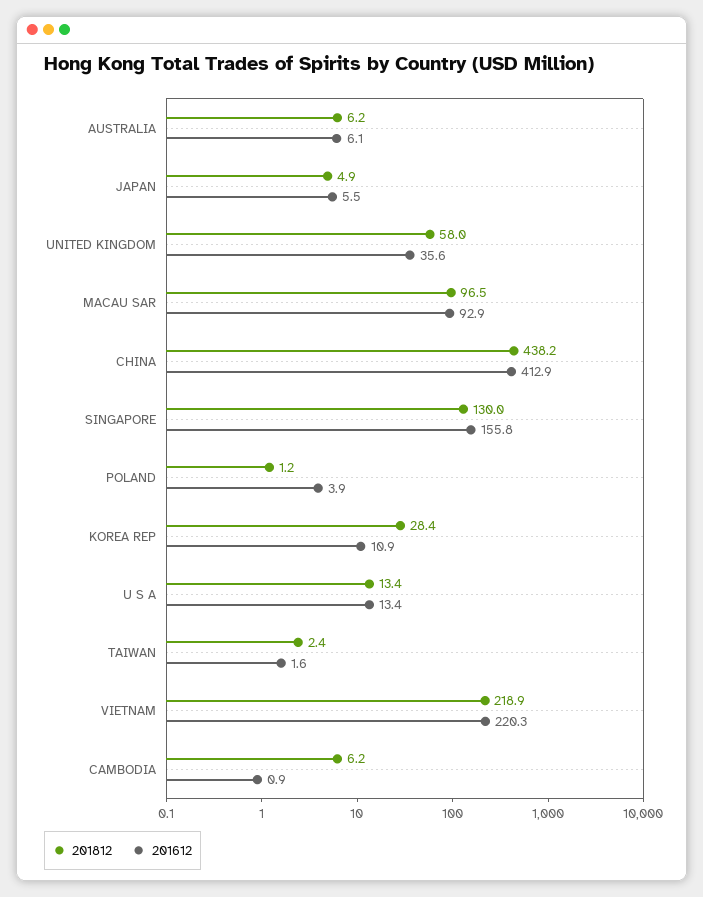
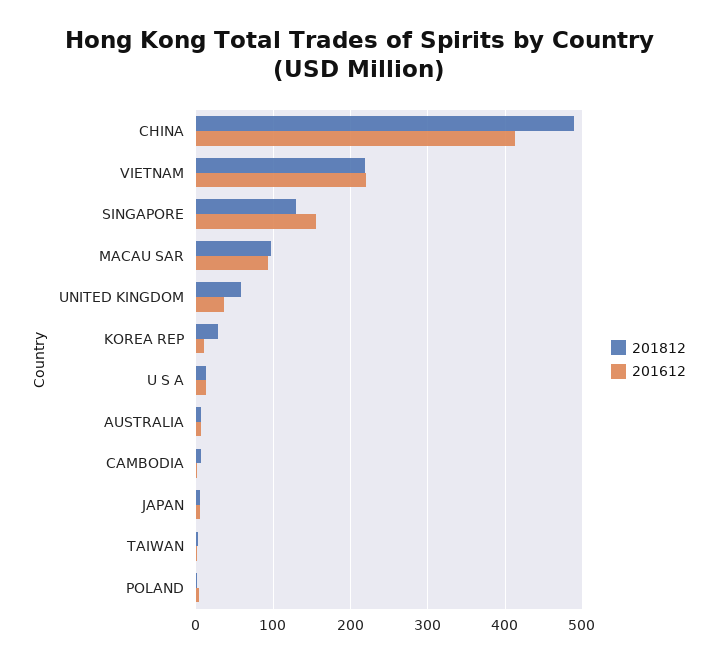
201812, CHINA: 438.2 -> 490

